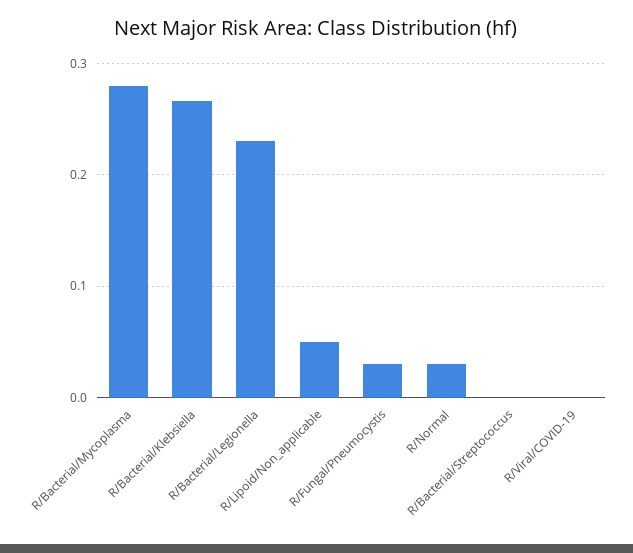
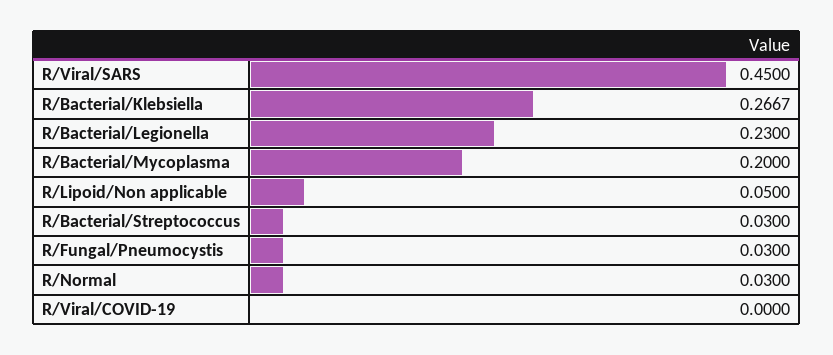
R/Bacterial/Mycoplasma: 0.28 -> 0.2
R/Bacterial/Streptococcus: 0 -> 0.03
R/Viral/SARS: none -> 0.45

